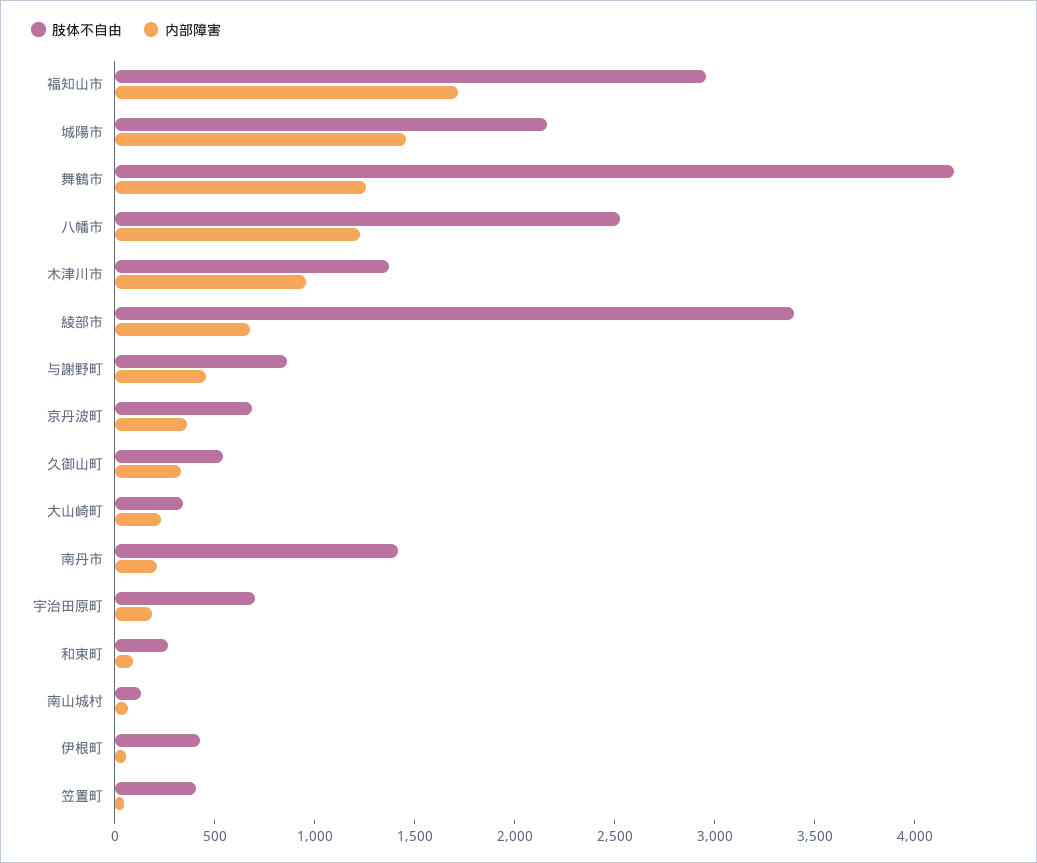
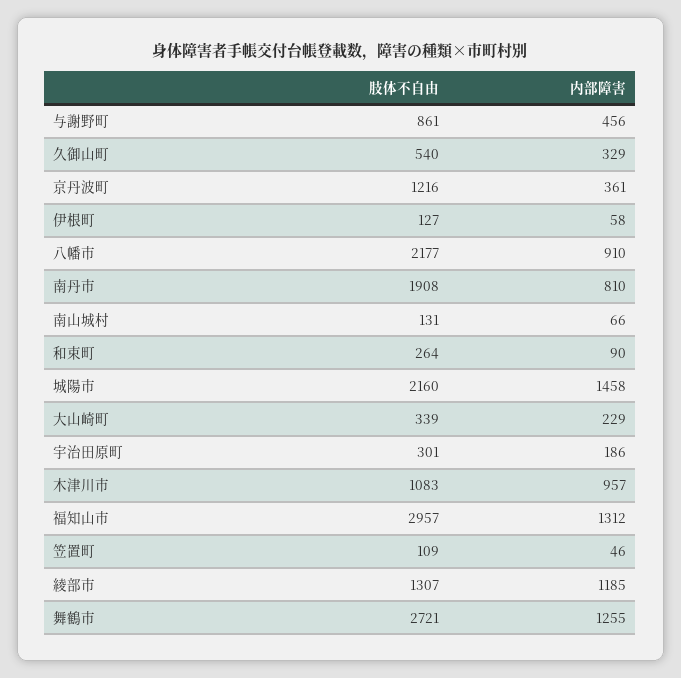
内部障害, 福知山市: 1700 -> 1312
肢体不自由, 舞鶴市: 4200 -> 2721
肢体不自由, 八幡市: 2500 -> 2177
内部障害, 八幡市: 1200 -> 910
肢体不自由, 木津川市: 1400 -> 1083
肢体不自由, 綾部市: 3400 -> 1307
内部障害, 綾部市: 700 -> 1185
肢体不自由, 京丹波町: 700 -> 1216
肢体不自由, 南丹市: 1400 -> 1908
内部障害, 南丹市: 200 -> 810
肢体不自由, 宇治田原町: 700 -> 301
肢体不自由, 伊根町: 400 -> 127
肢体不自由, 笠置町: 400 -> 109

